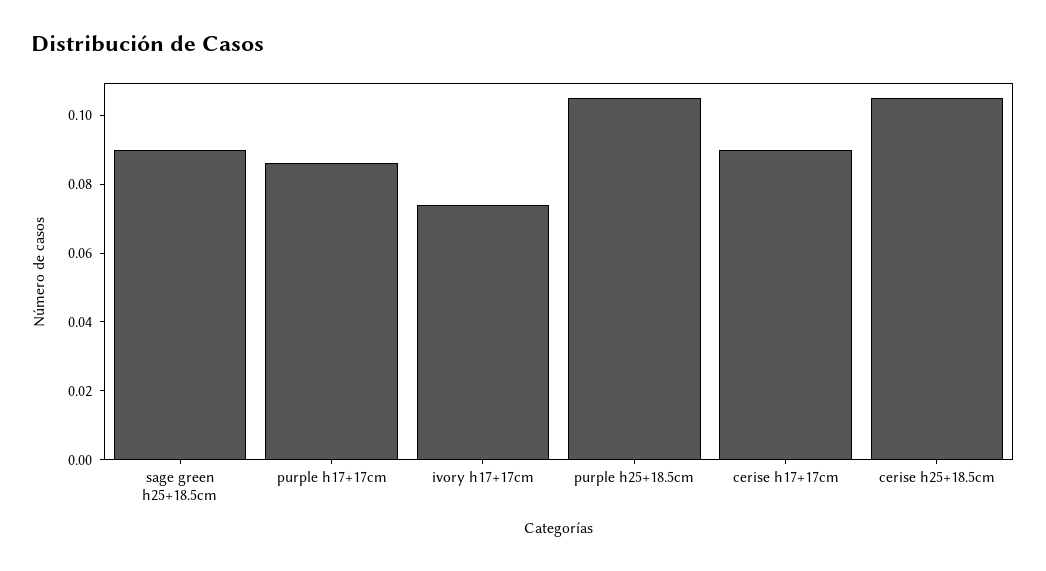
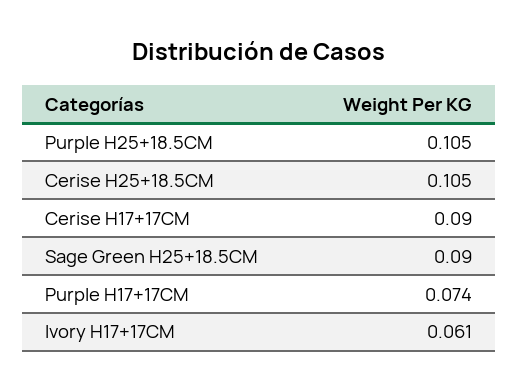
purple h17+17cm: 0.085 -> 0.074
ivory h17+17cm: 0.075 -> 0.061

